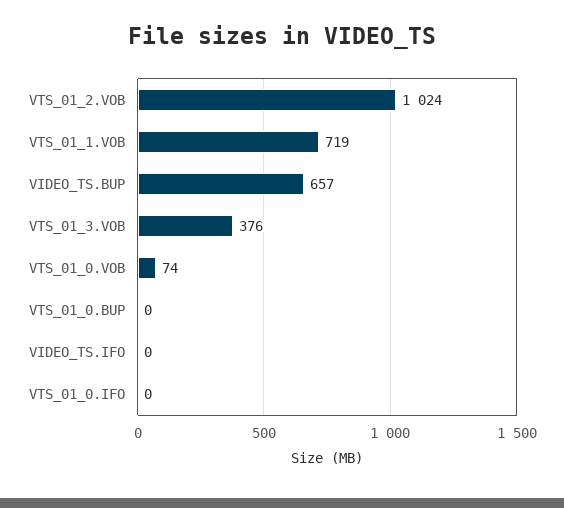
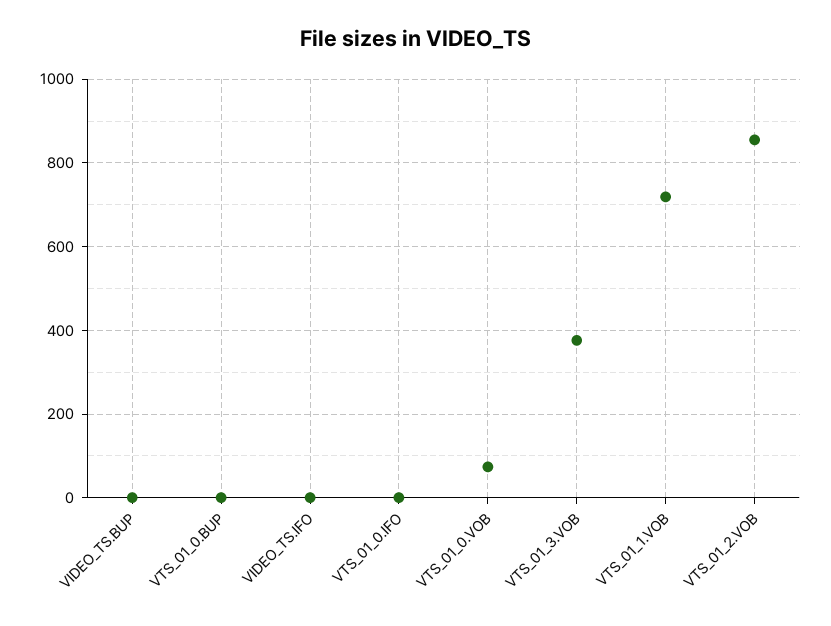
VTS_01_2.VOB: 1024 -> 860
VIDEO_TS.BUP: 657 -> 0

